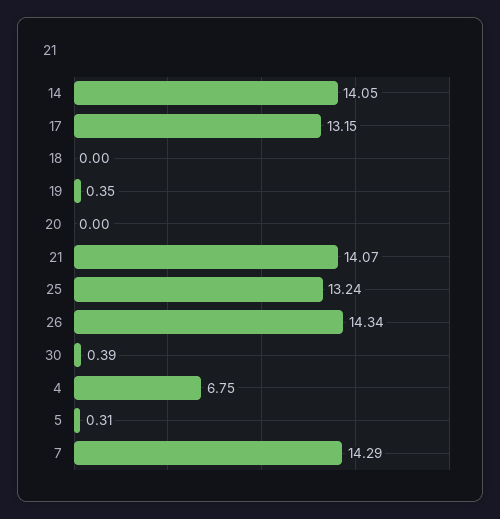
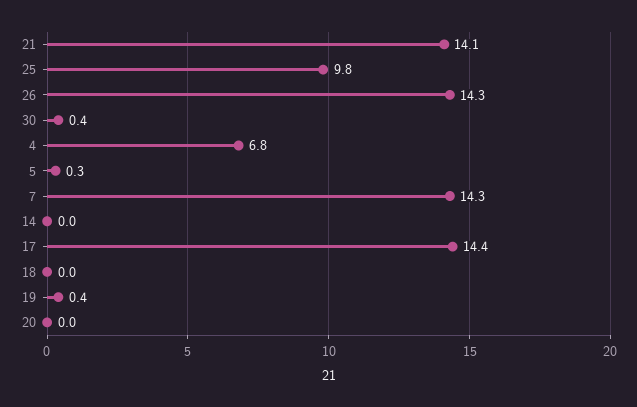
14: 14.05 -> 0
17: 13.15 -> 14.4
25: 13.24 -> 9.8

